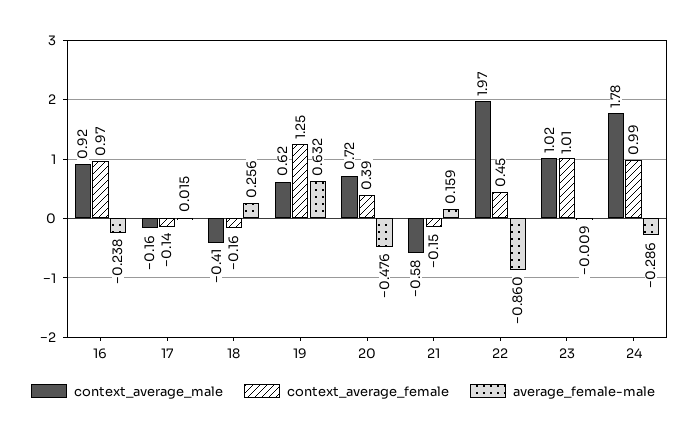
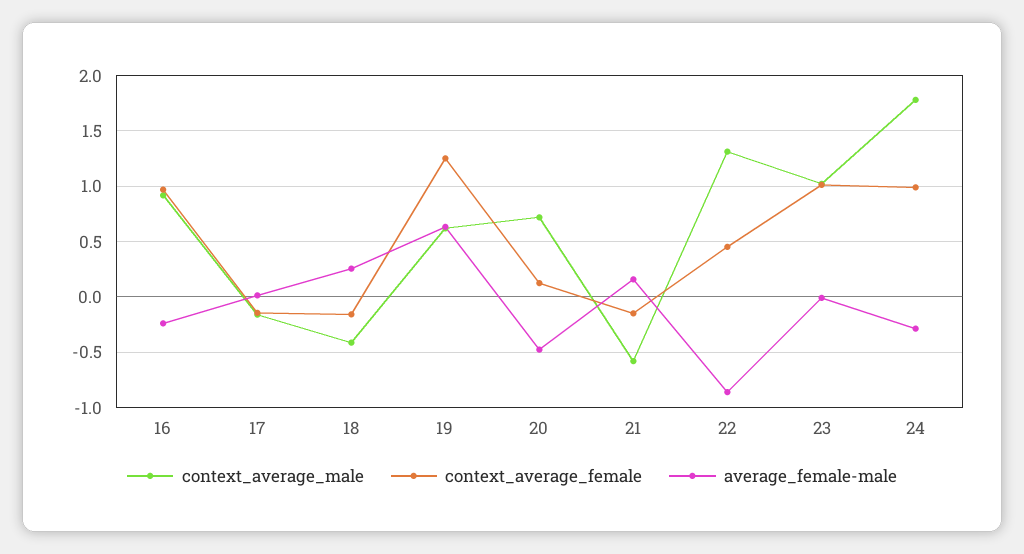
context_average_female, 20: 0.39 -> 0.1
context_average_male, 22: 1.97 -> 1.3

